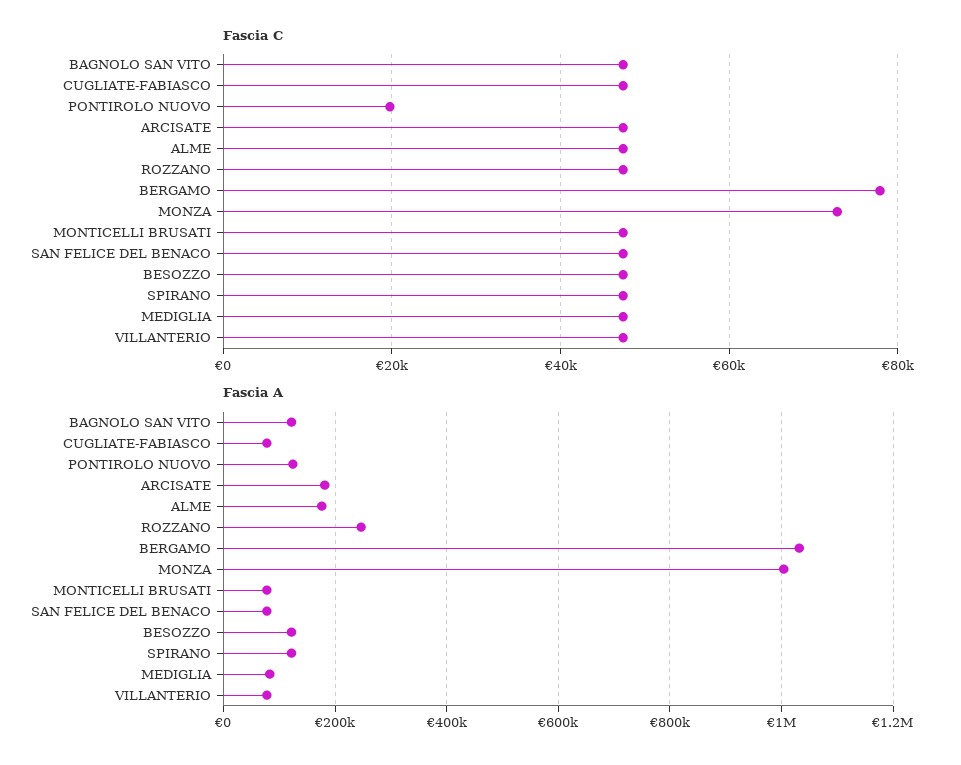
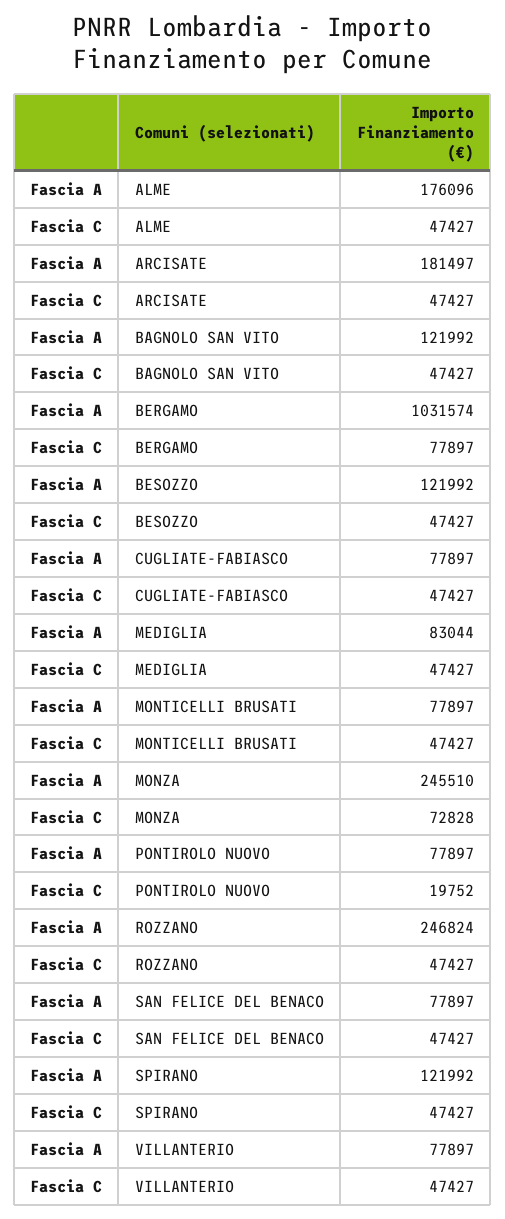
Fascia A, PONTIROLO NUOVO: 120000 -> 77897
Fascia A, MONZA: 1000000 -> 245510

